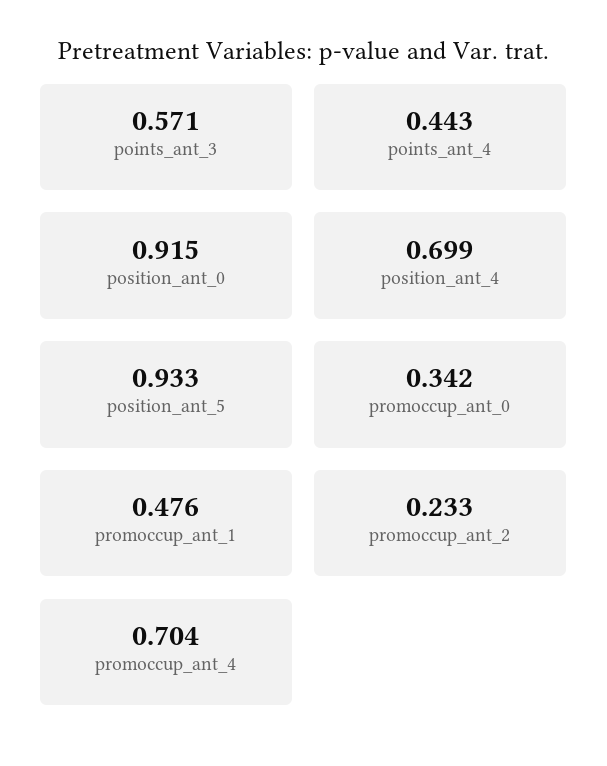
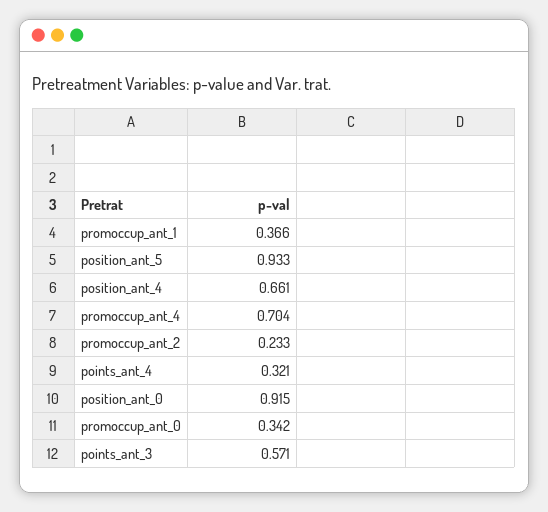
points_ant_4: 0.443 -> 0.321
position_ant_4: 0.699 -> 0.661
promoccup_ant_1: 0.476 -> 0.366

